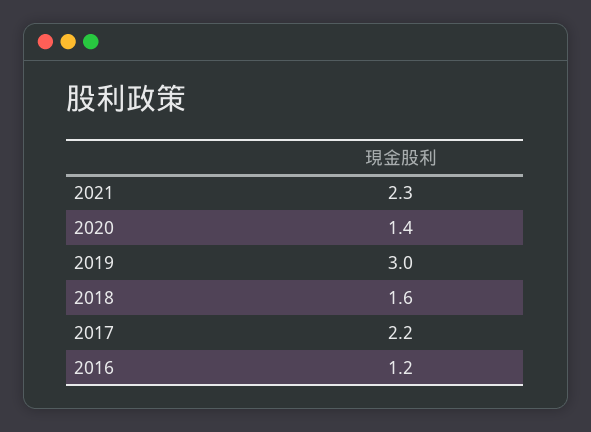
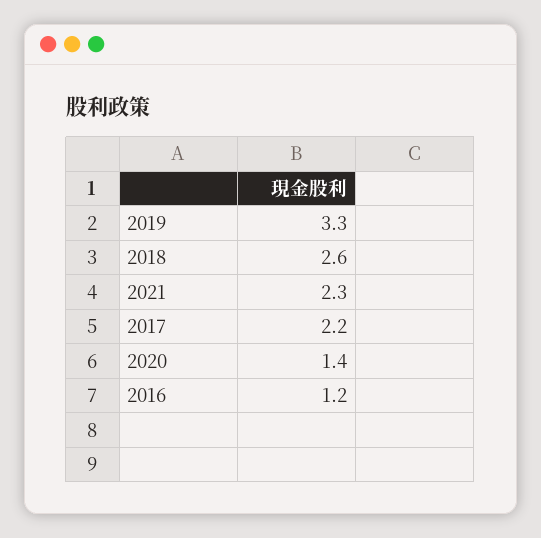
2019: 3 -> 3.3
2018: 1.6 -> 2.6

